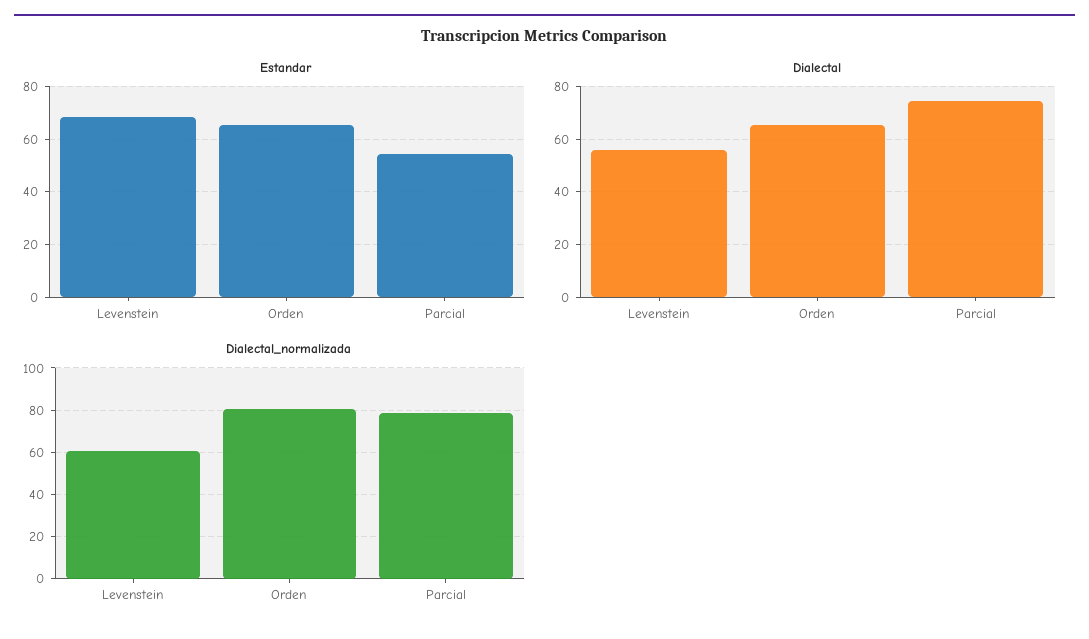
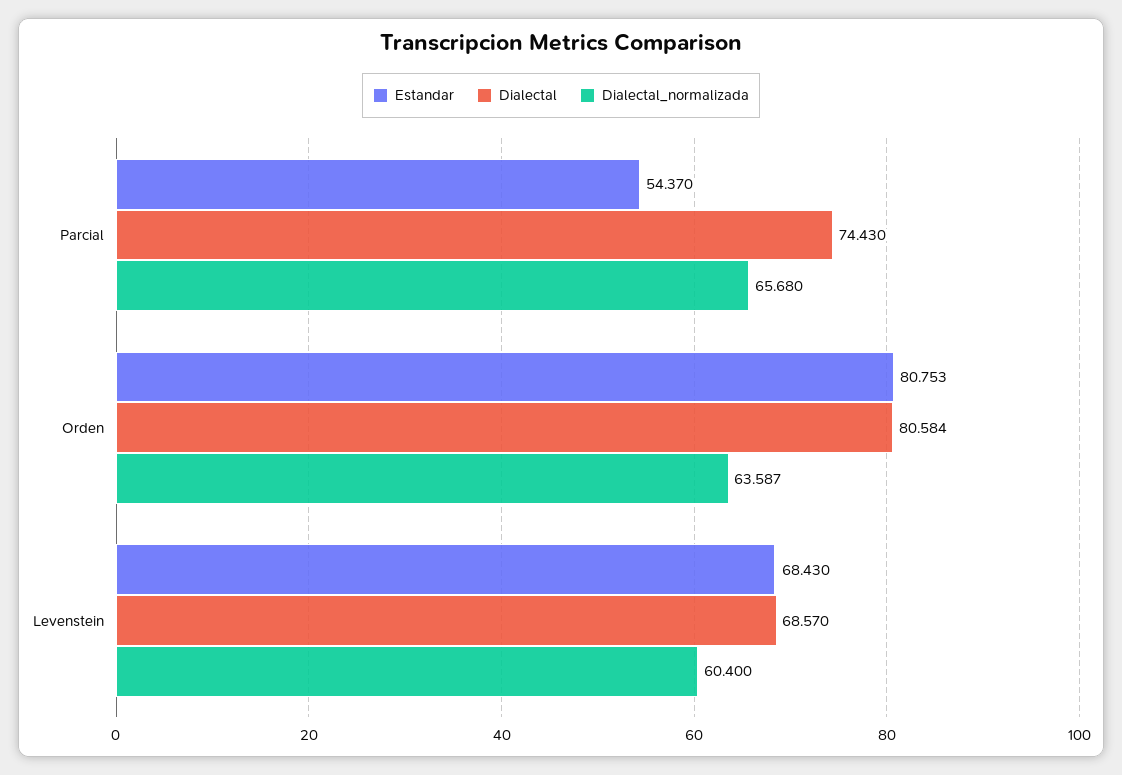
Estandar, Orden: 65 -> 80.753
Dialectal, Levenstein: 55 -> 68.57
Dialectal, Orden: 65 -> 80.584
Dialectal_normalizada, Orden: 80 -> 63.587
Dialectal_normalizada, Parcial: 80 -> 65.68

